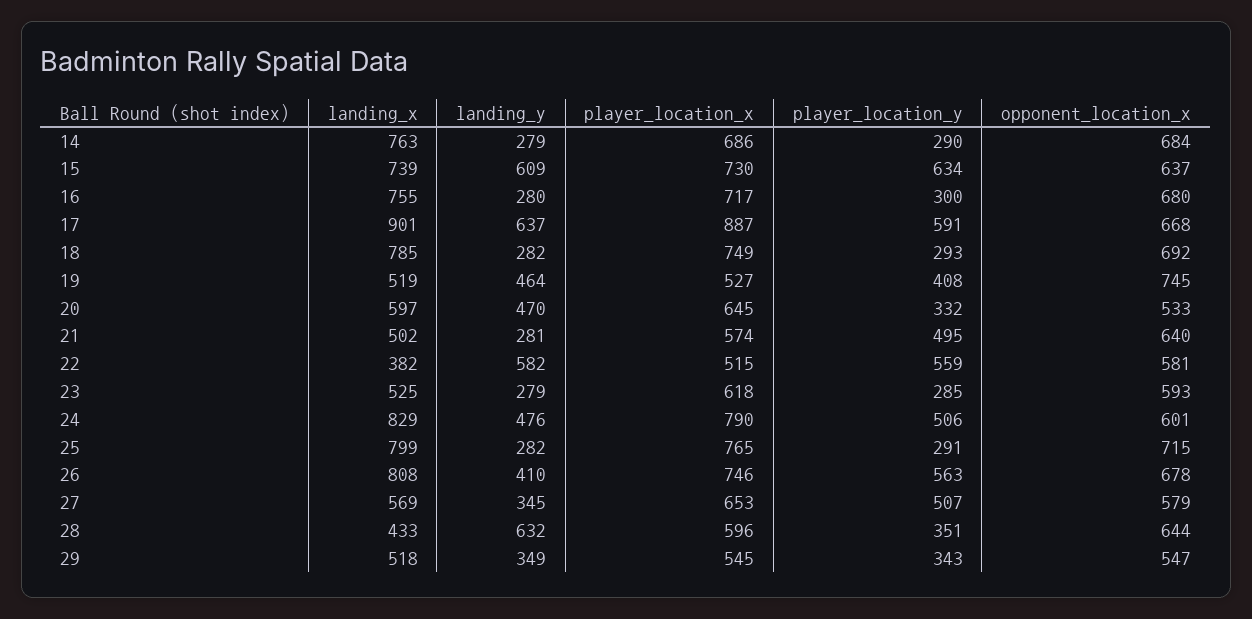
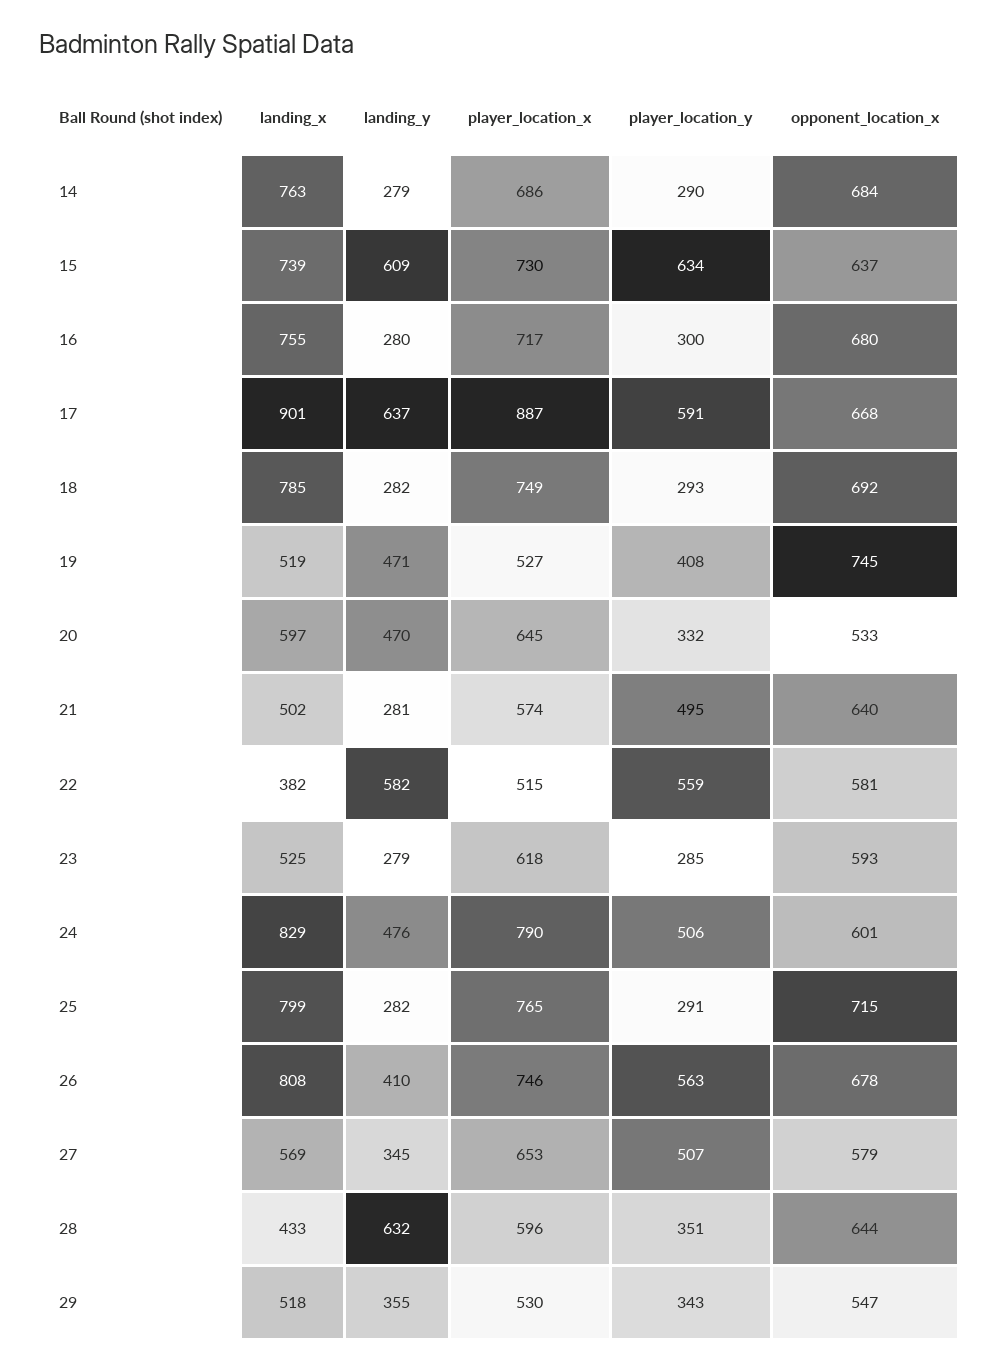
landing_y, 19: 464 -> 471
landing_y, 29: 349 -> 355
player_location_x, 29: 545 -> 530

